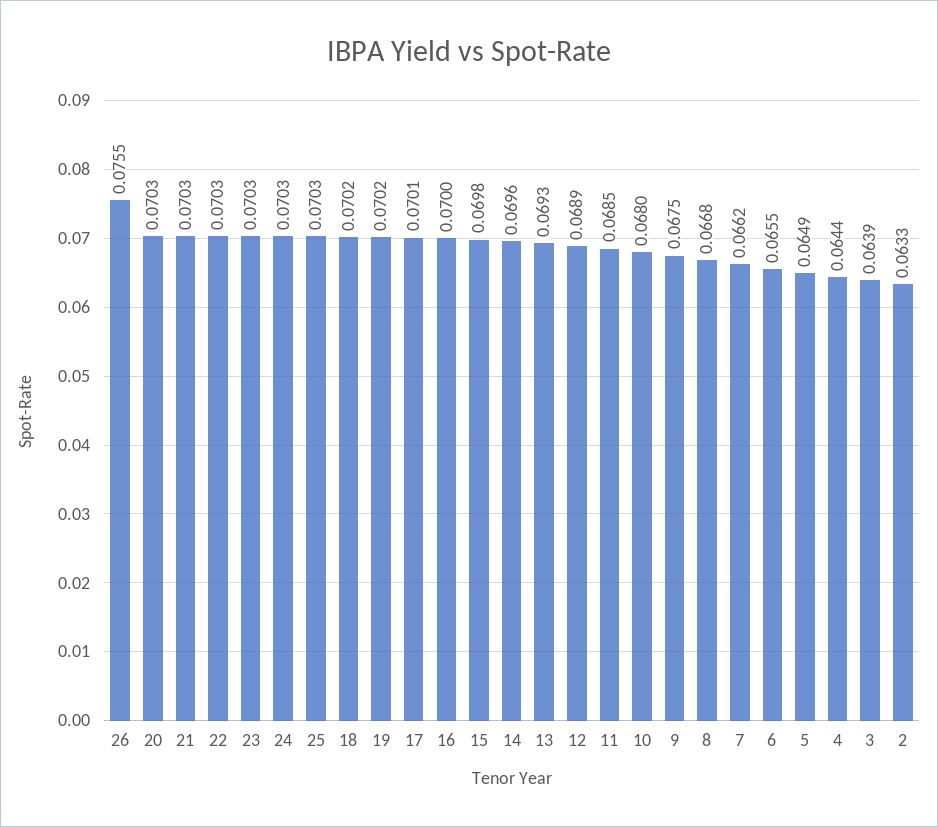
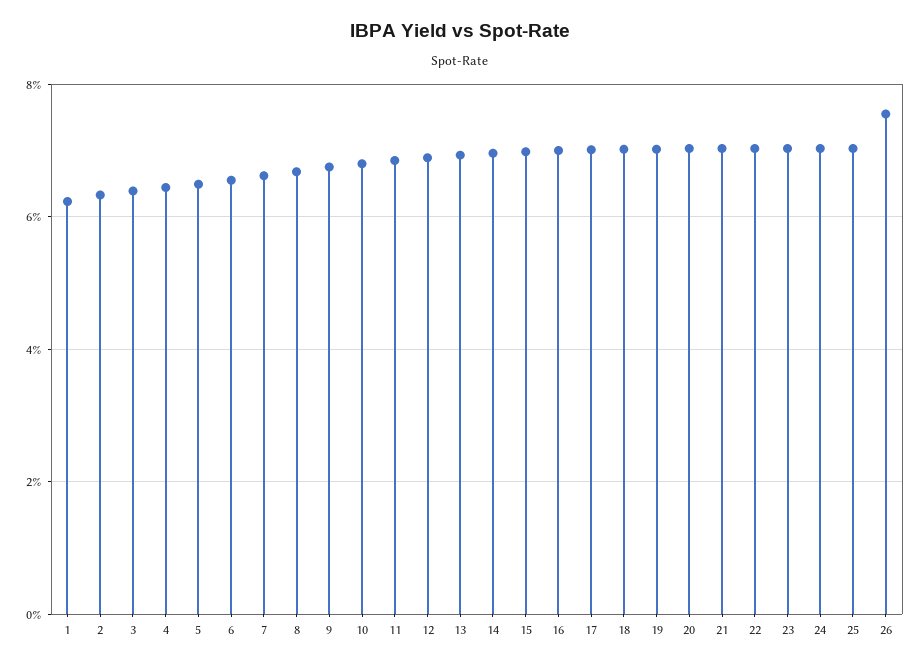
1: none -> 0.062

